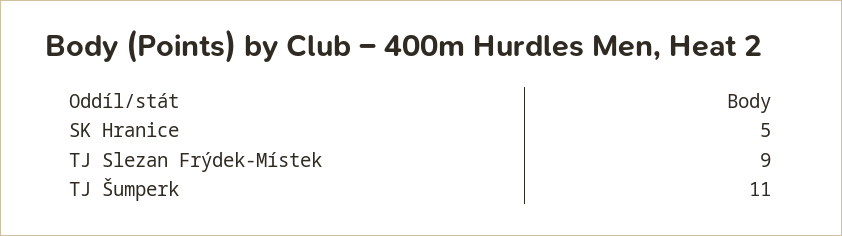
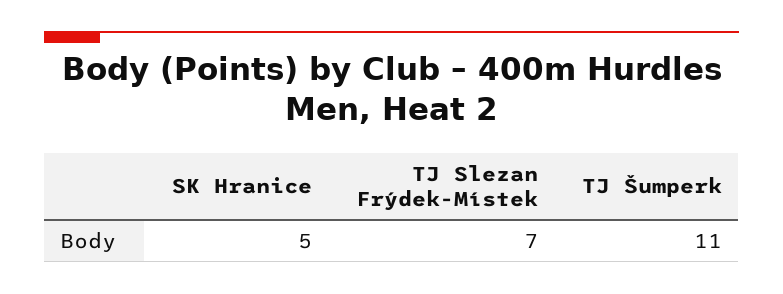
TJ Slezan Frýdek-Místek: 9 -> 7

